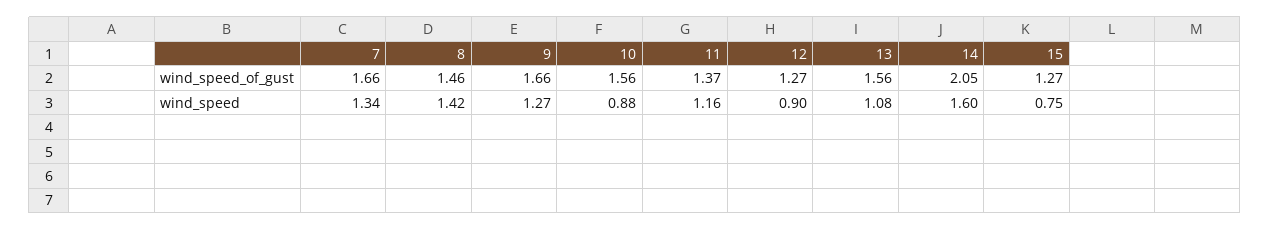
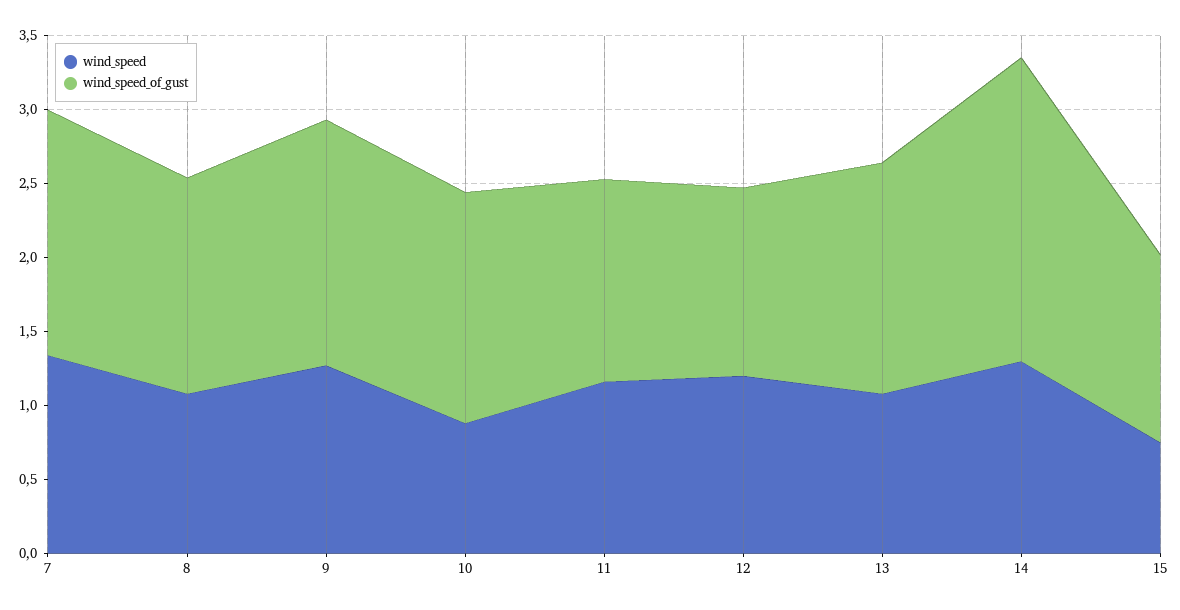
wind_speed, 8: 1.42 -> 1.1
wind_speed, 12: 0.9 -> 1.2
wind_speed, 14: 1.6 -> 1.3

